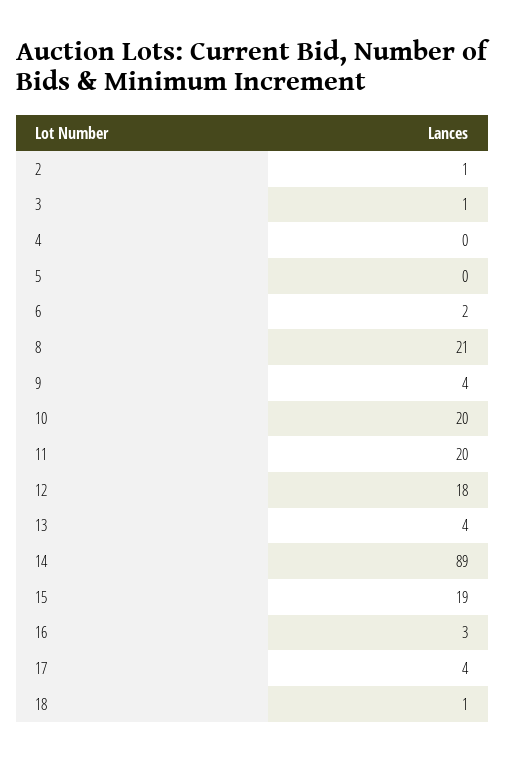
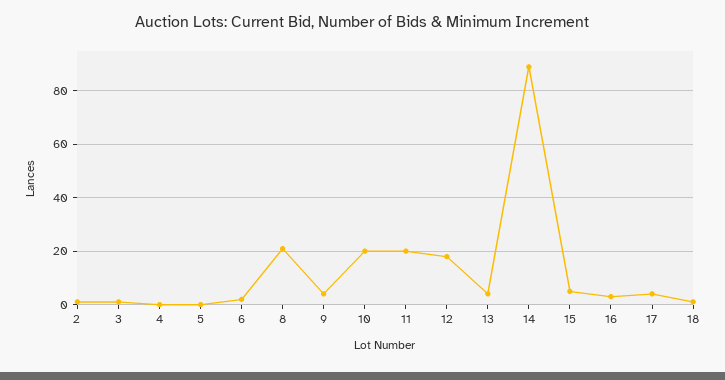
15: 19 -> 5

